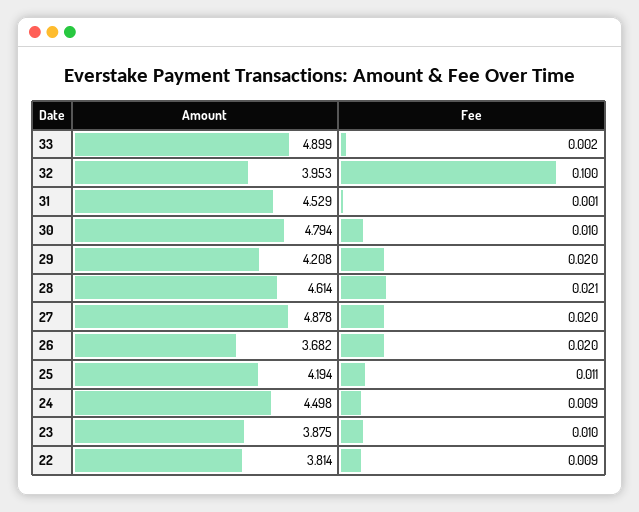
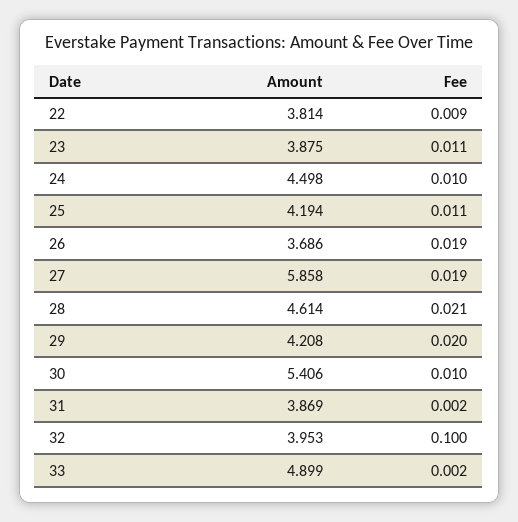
Amount, 31: 4.529 -> 3.869
Fee, 31: 0.001 -> 0.002
Amount, 30: 4.794 -> 5.406
Amount, 27: 4.878 -> 5.858
Fee, 27: 0.02 -> 0.019
Amount, 26: 3.682 -> 3.686
Fee, 26: 0.02 -> 0.019
Fee, 24: 0.009 -> 0.01
Fee, 23: 0.01 -> 0.011

